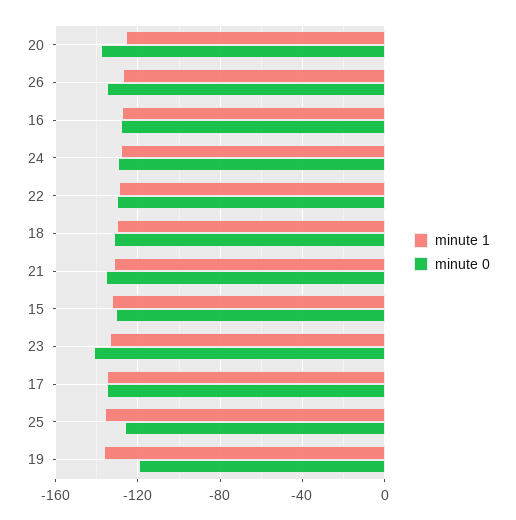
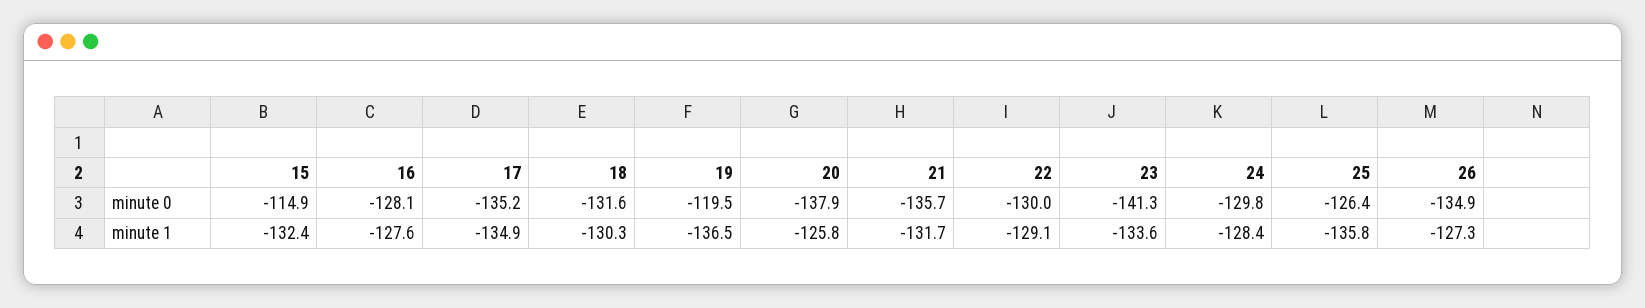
minute 0, 15: -130 -> -114.9

